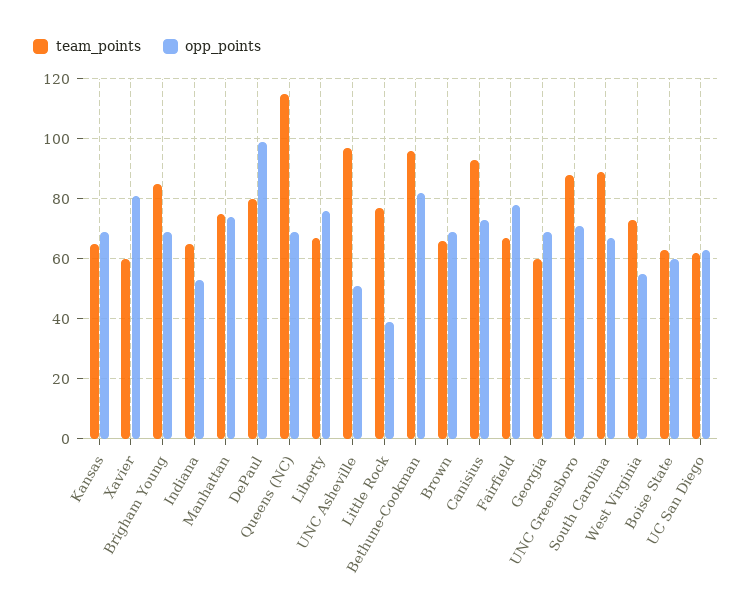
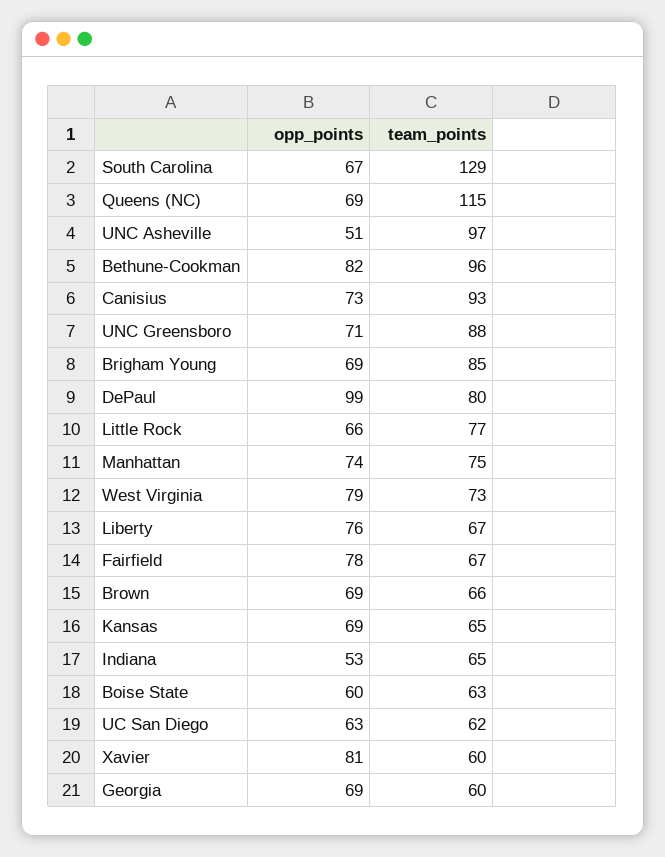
opp_points, Little Rock: 40 -> 66
team_points, South Carolina: 90 -> 129
opp_points, West Virginia: 55 -> 79

